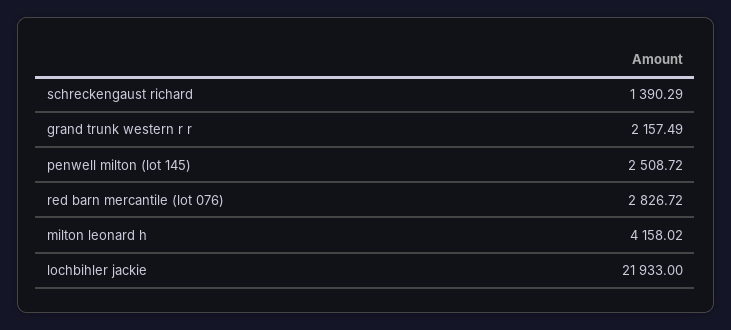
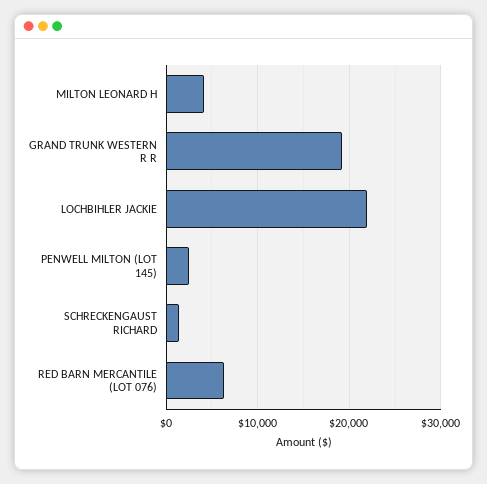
grand trunk western r r: 2157.49 -> 19000
red barn mercantile (lot 076): 2826.72 -> 6000

